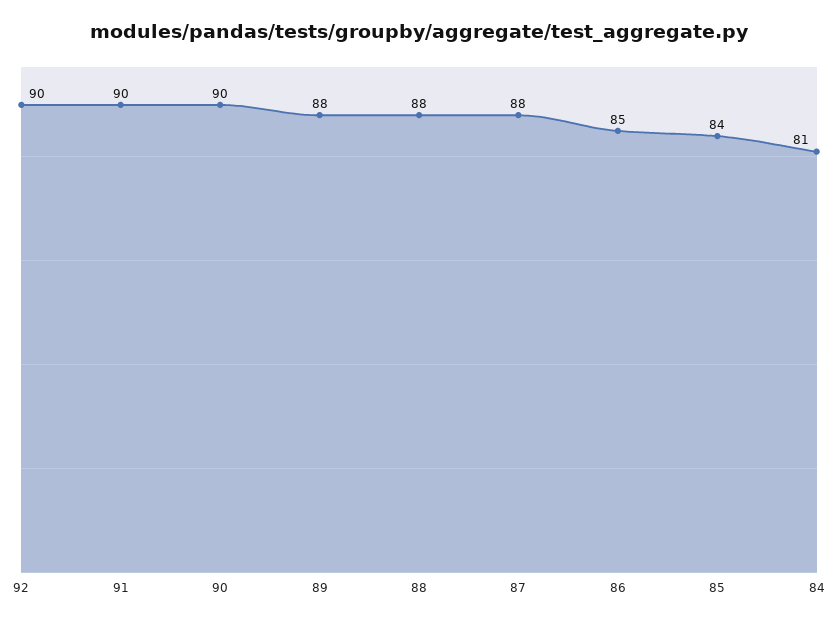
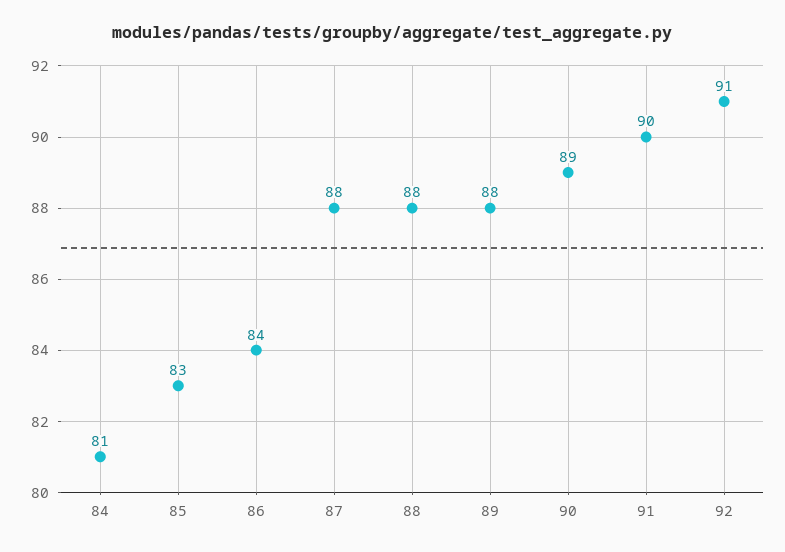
92: 90 -> 91
90: 90 -> 89
86: 85 -> 84
85: 84 -> 83

